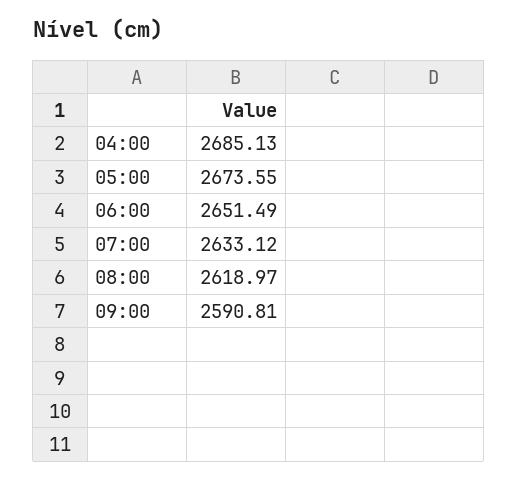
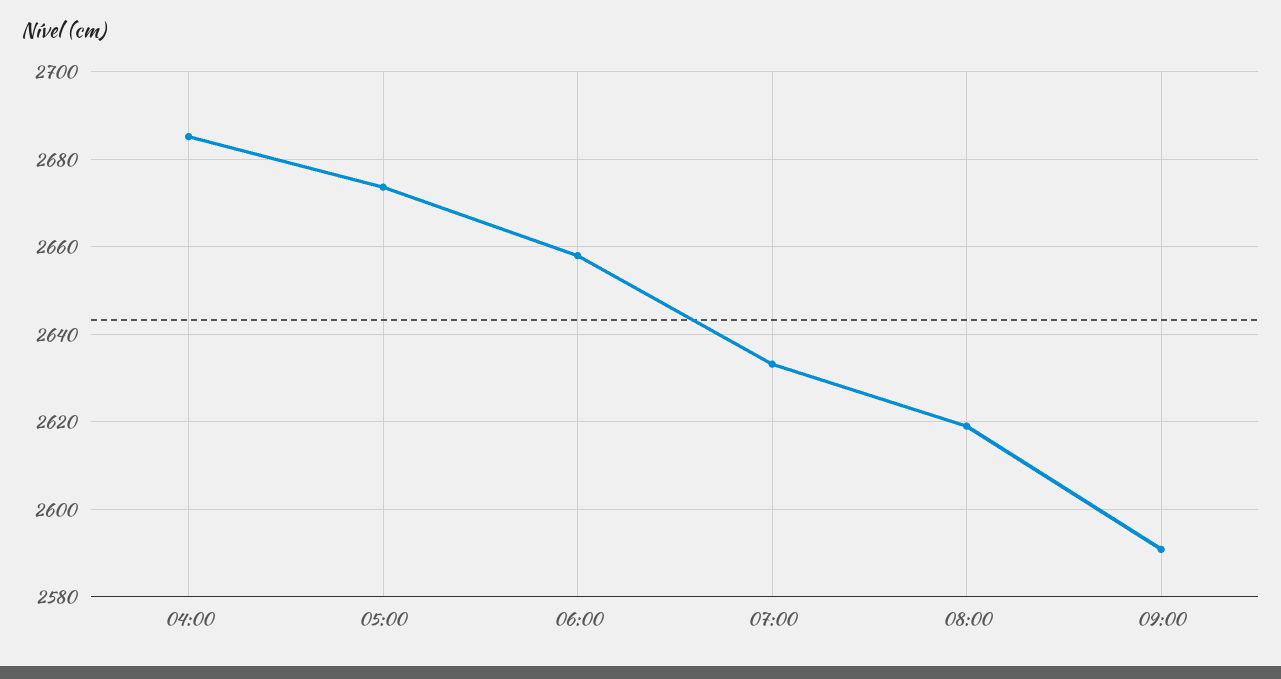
06:00: 2651.49 -> 2658

